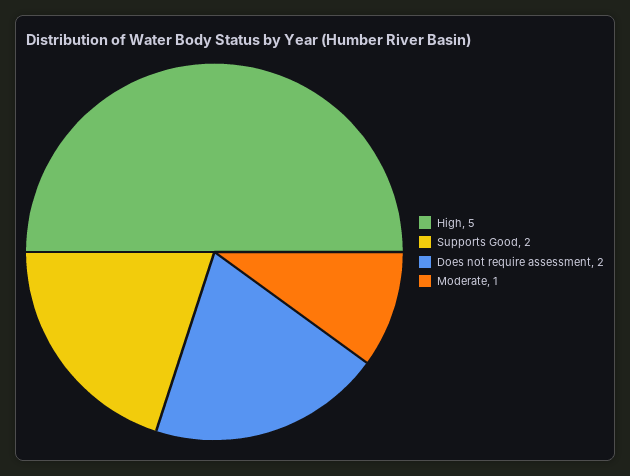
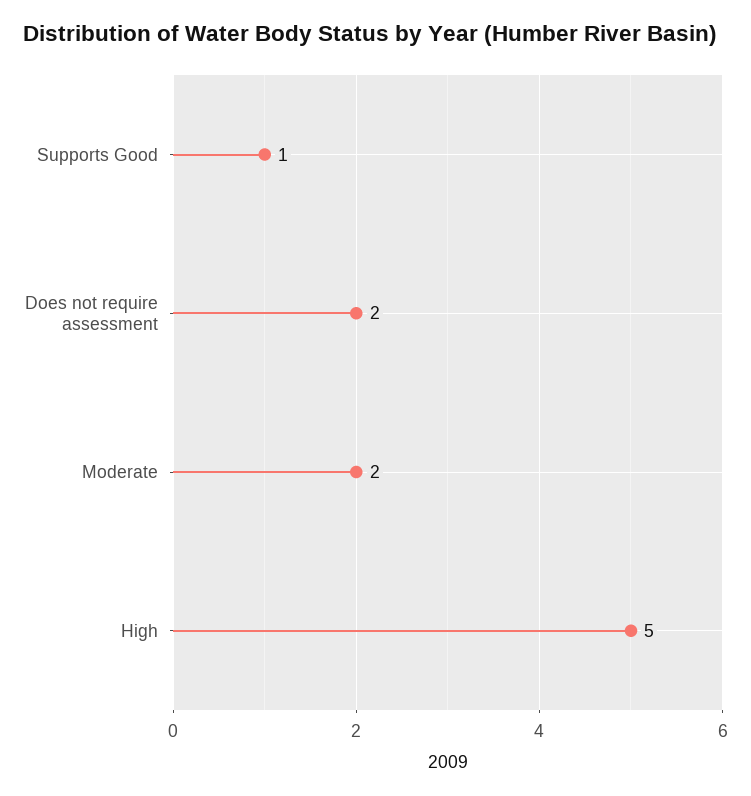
Supports Good: 2 -> 1
Moderate: 1 -> 2

